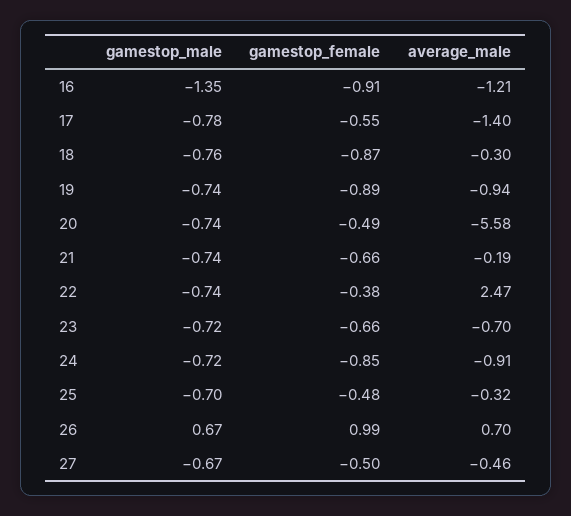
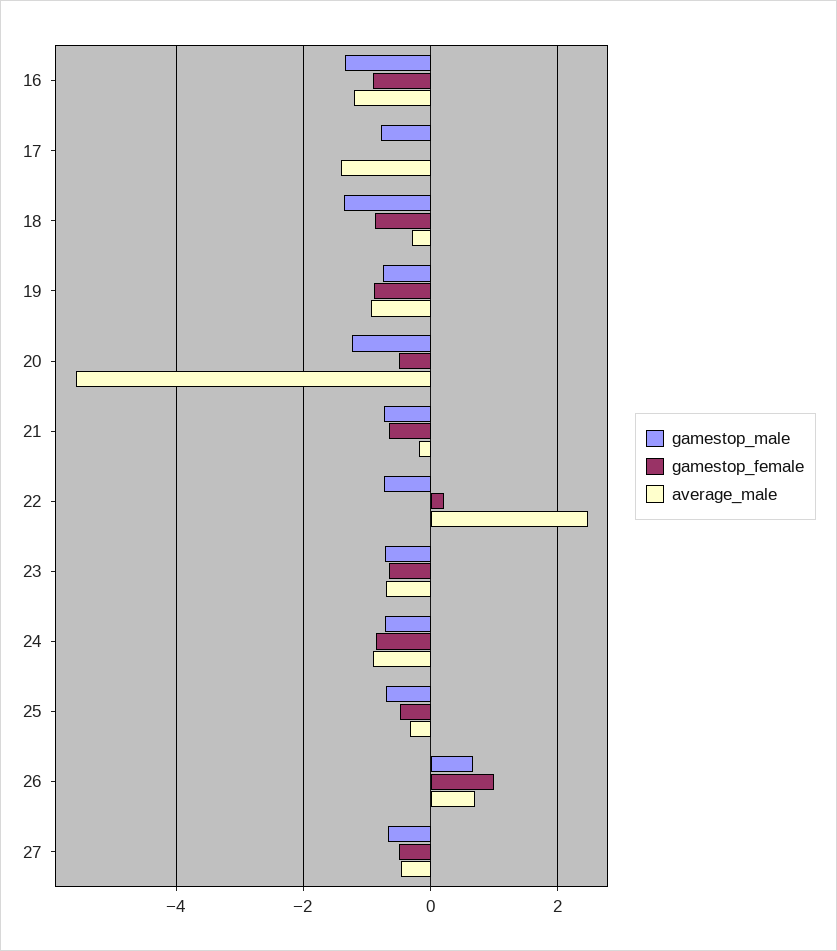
gamestop_female, 17: -0.55 -> 0
gamestop_male, 18: -0.76 -> -1.4
gamestop_male, 20: -0.74 -> -1.2
gamestop_female, 22: -0.38 -> 0.2

